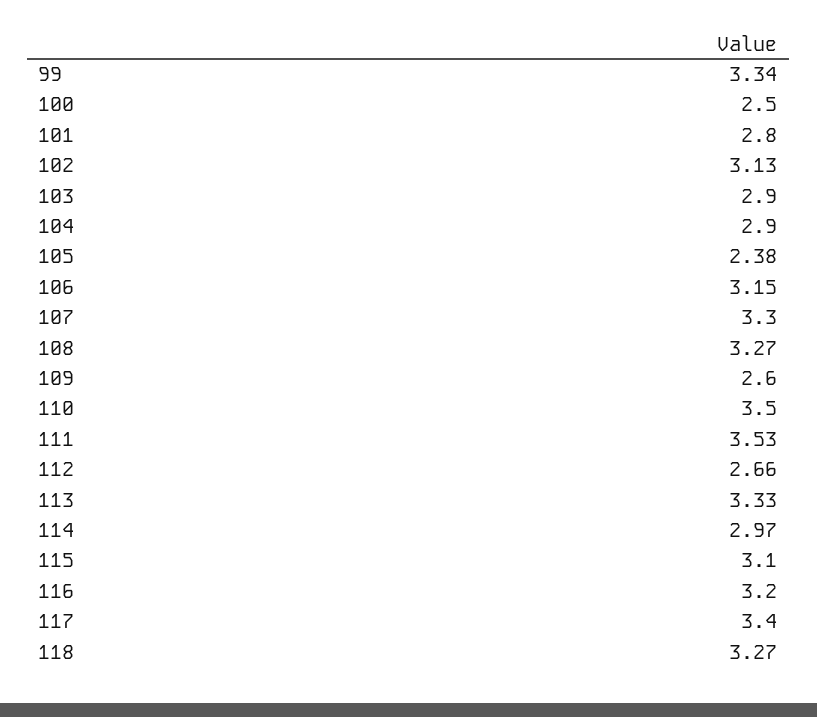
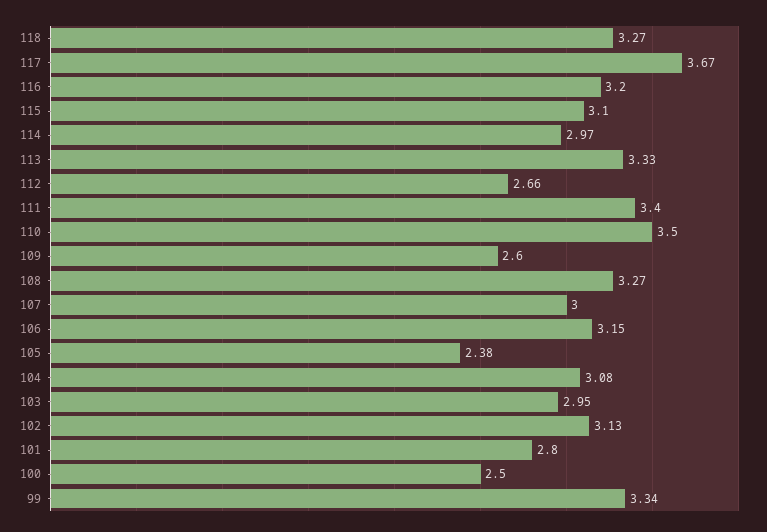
103: 2.9 -> 2.95
104: 2.9 -> 3.08
107: 3.3 -> 3
111: 3.53 -> 3.4
117: 3.4 -> 3.67

